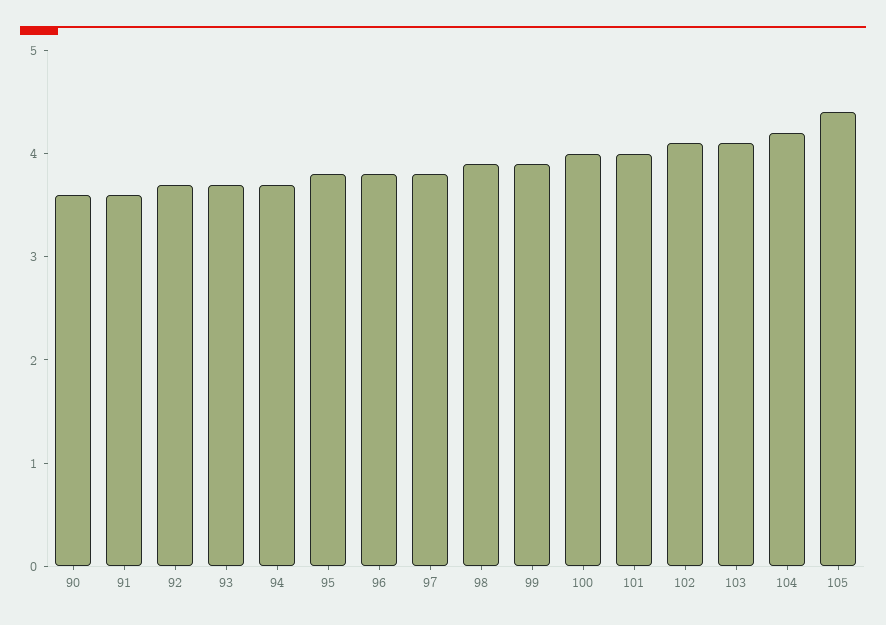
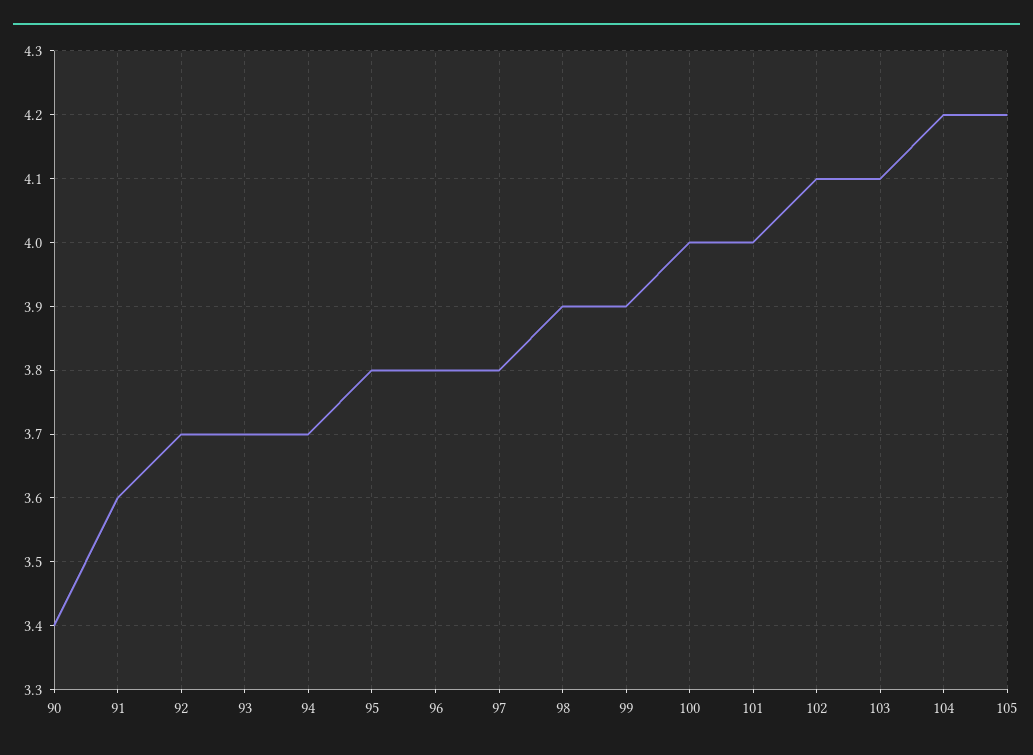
90: 3.6 -> 3.4
105: 4.4 -> 4.2

